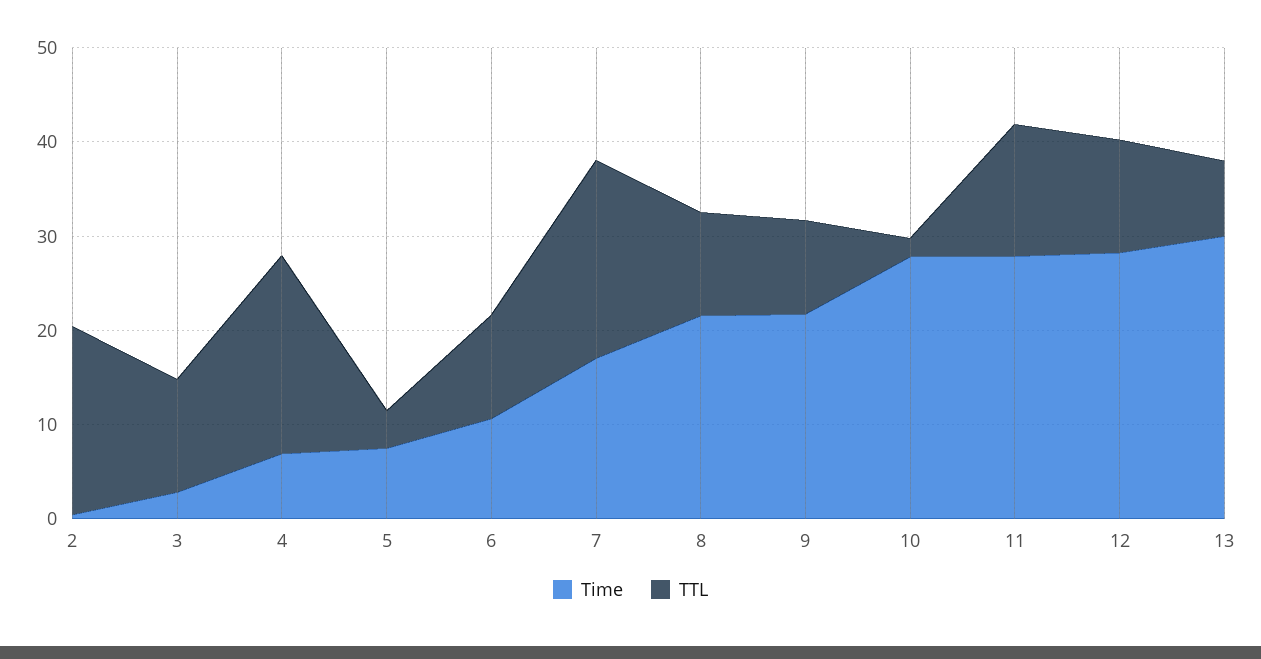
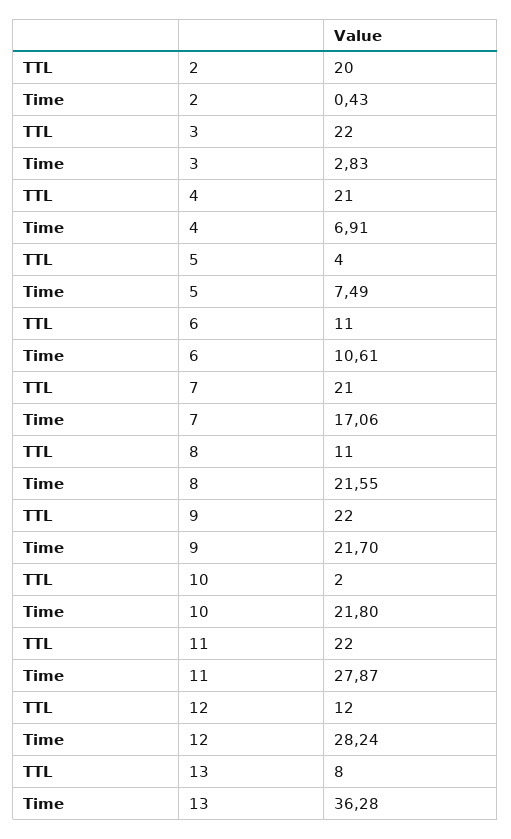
TTL, 3: 12 -> 22
TTL, 9: 10 -> 22
Time, 10: 28 -> 21.8
TTL, 11: 14 -> 22
Time, 13: 30 -> 36.28

